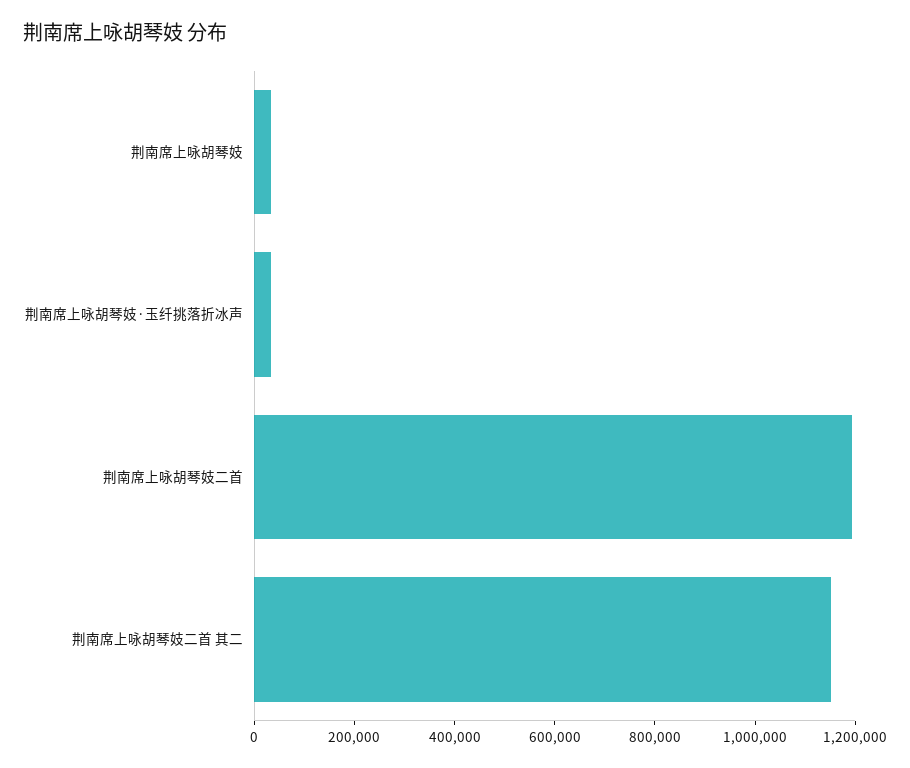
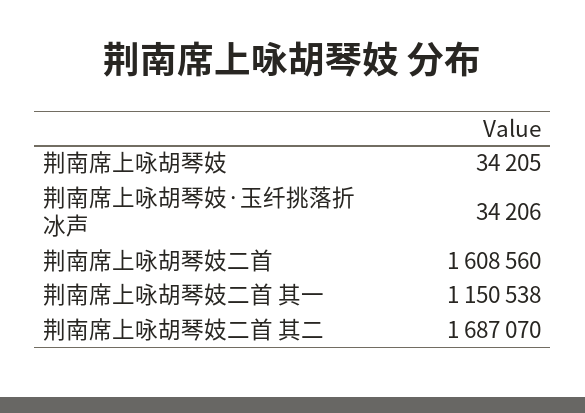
荆南席上咏胡琴妓二首: 1200000 -> 1608560
荆南席上咏胡琴妓二首 其二: 1150000 -> 1687070
荆南席上咏胡琴妓二首 其一: none -> 1150538

